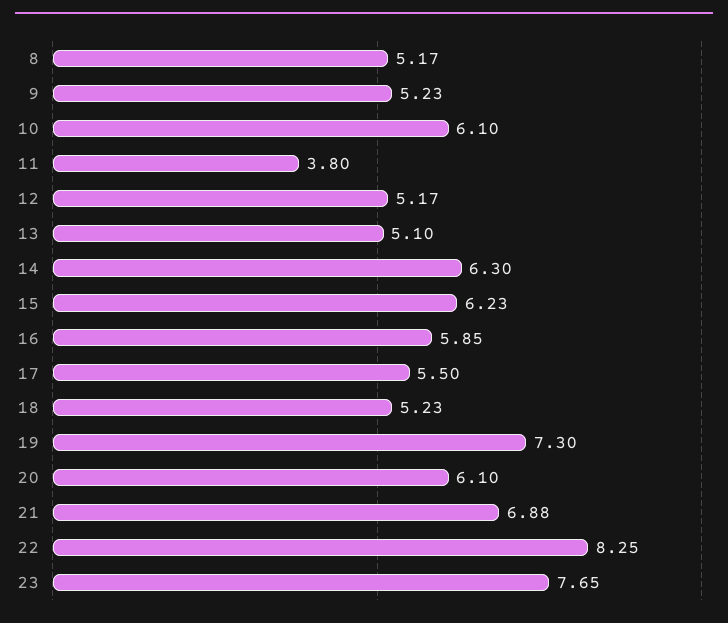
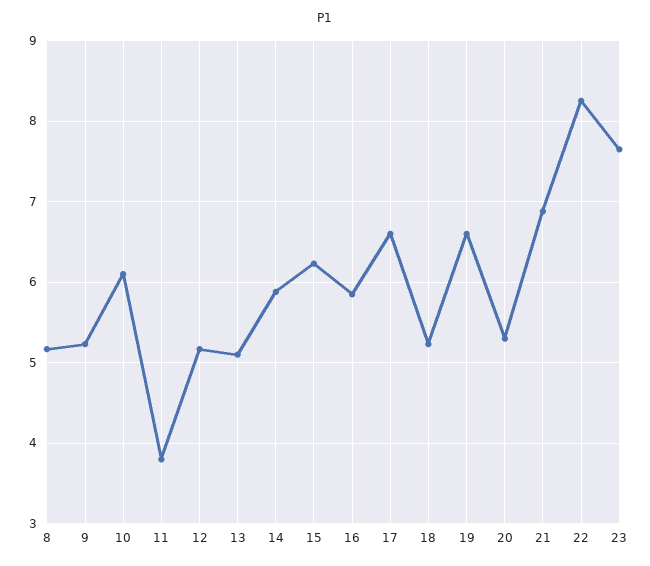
14: 6.3 -> 5.9
17: 5.5 -> 6.6
19: 7.3 -> 6.6
20: 6.1 -> 5.3

